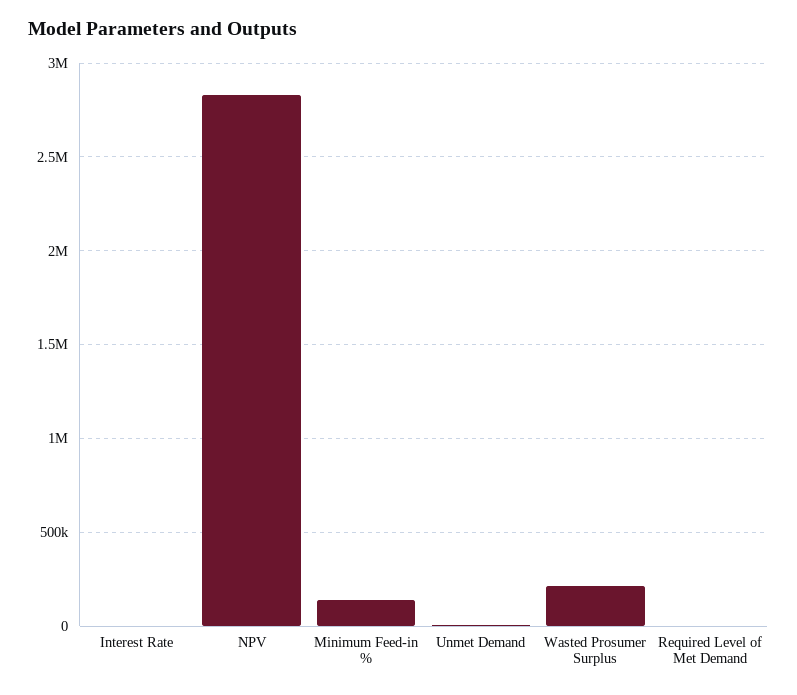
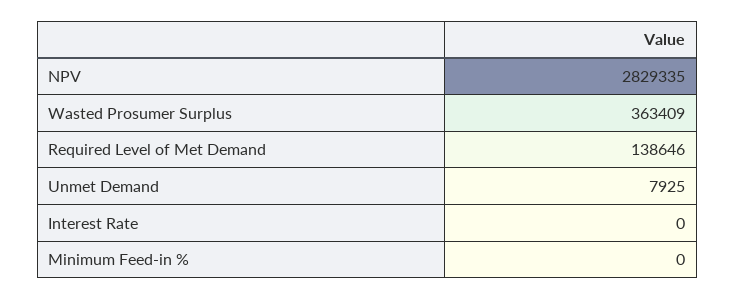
Minimum Feed-in %: 150000 -> 0
Wasted Prosumer Surplus: 200000 -> 363409
Required Level of Met Demand: 0 -> 138646

